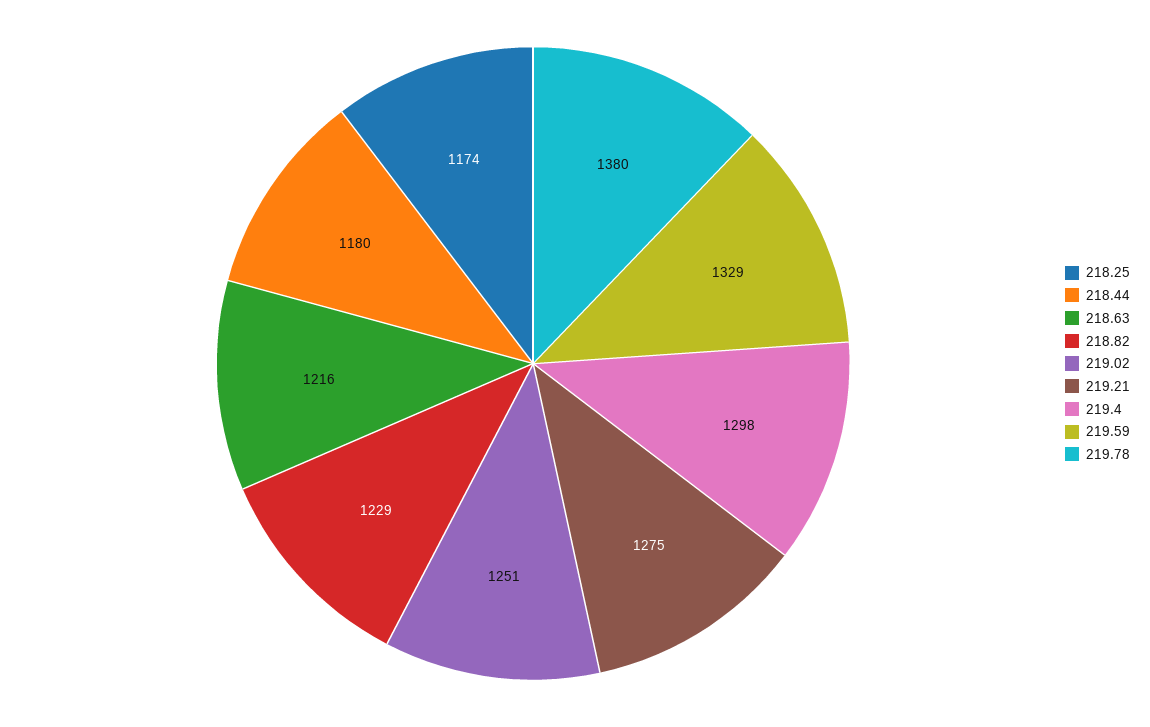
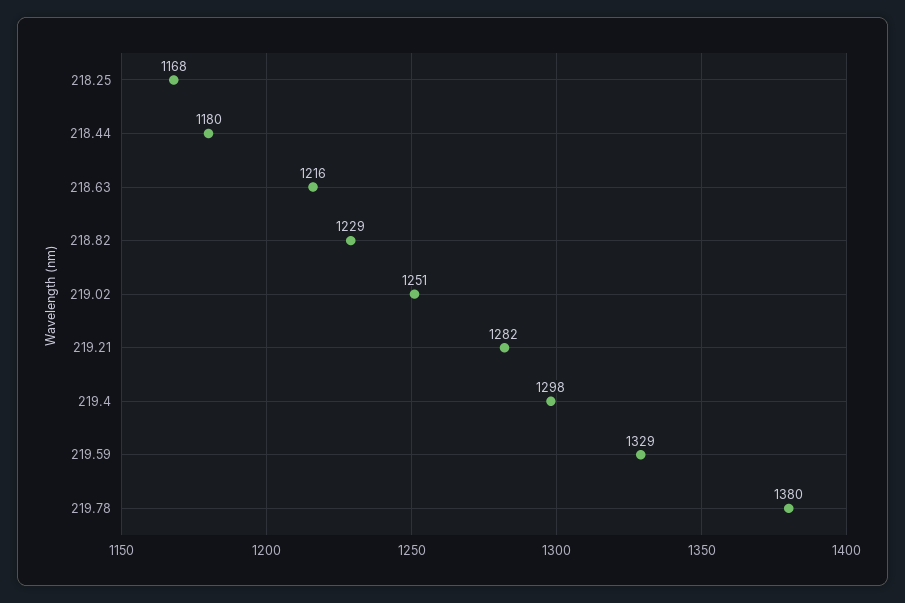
218.25: 1174 -> 1168
219.21: 1275 -> 1282

